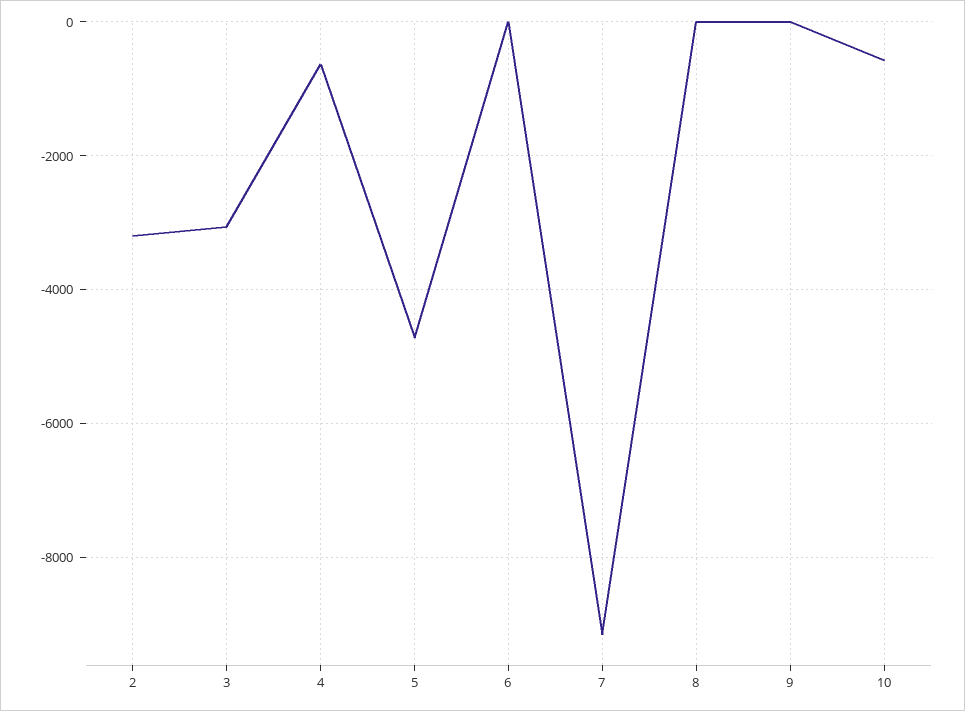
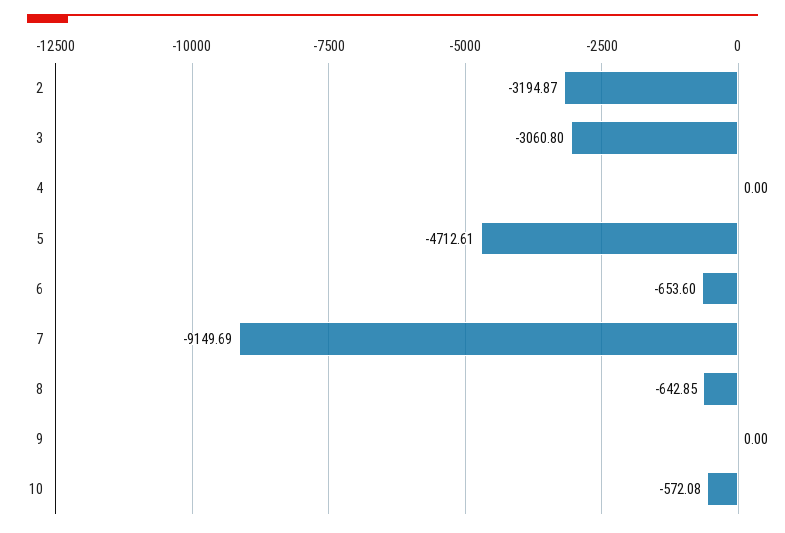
4: -600 -> 0
6: 0 -> -653.6
8: 0 -> -642.85

